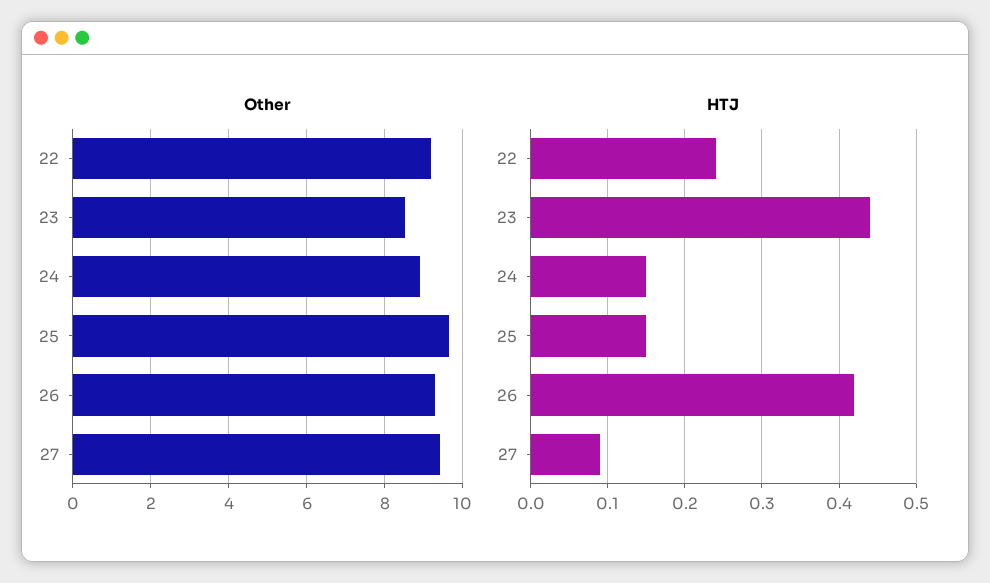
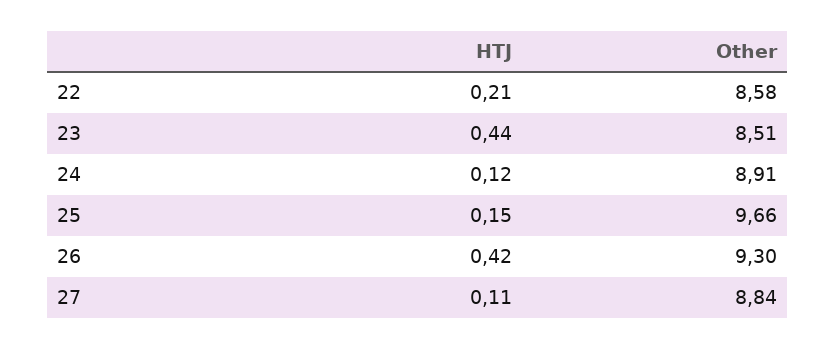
Other, 22: 9.2 -> 8.58
Other, 27: 9.4 -> 8.84
HTJ, 22: 0.24 -> 0.21
HTJ, 24: 0.15 -> 0.12
HTJ, 27: 0.09 -> 0.11

